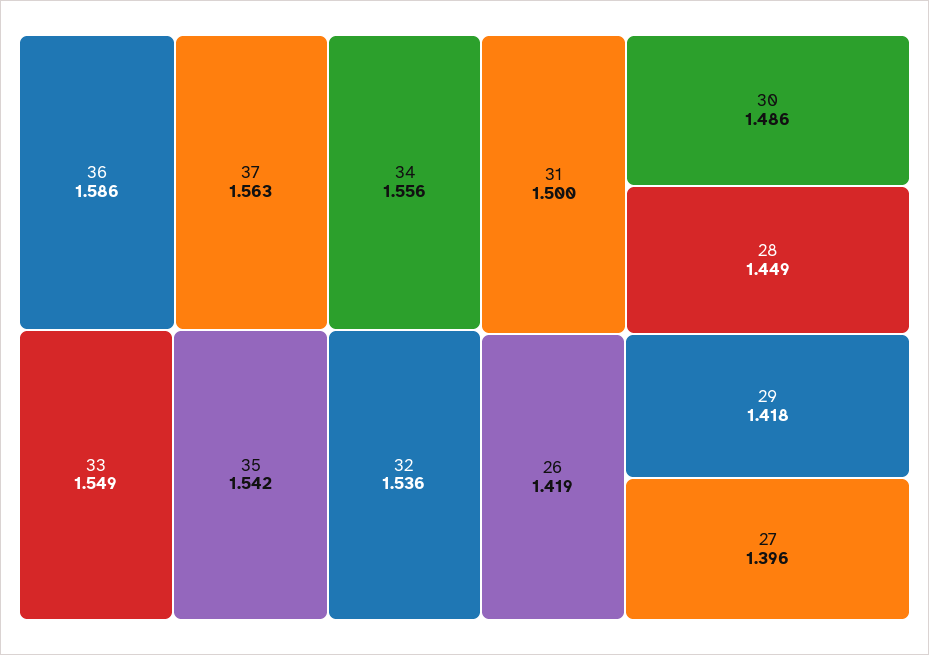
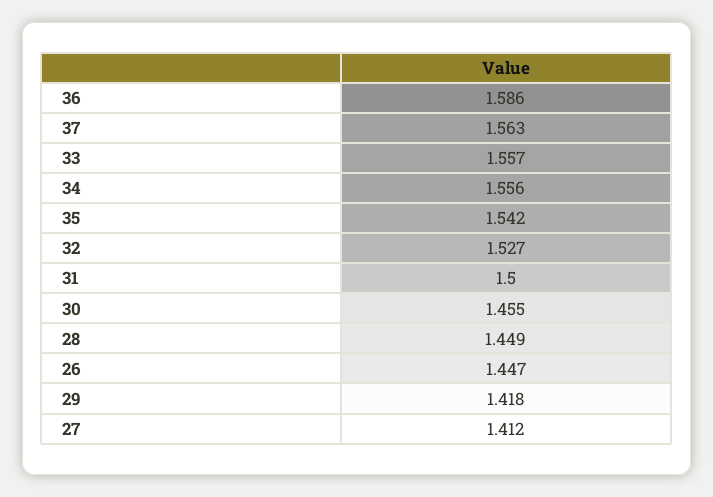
33: 1.549 -> 1.557
32: 1.536 -> 1.527
30: 1.486 -> 1.455
26: 1.419 -> 1.447
27: 1.396 -> 1.412

